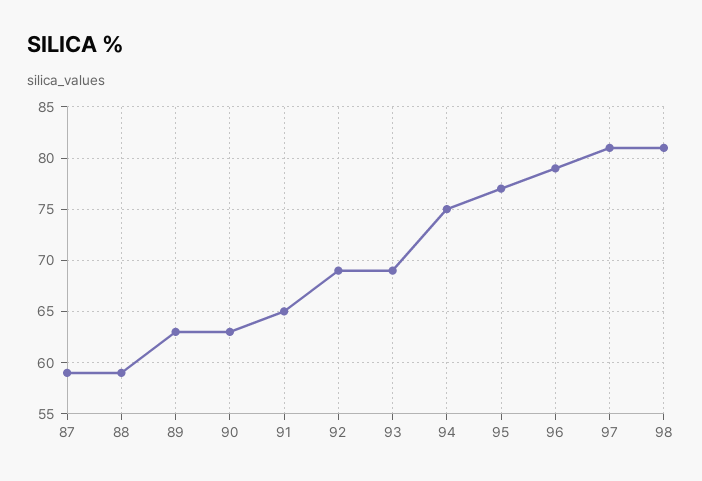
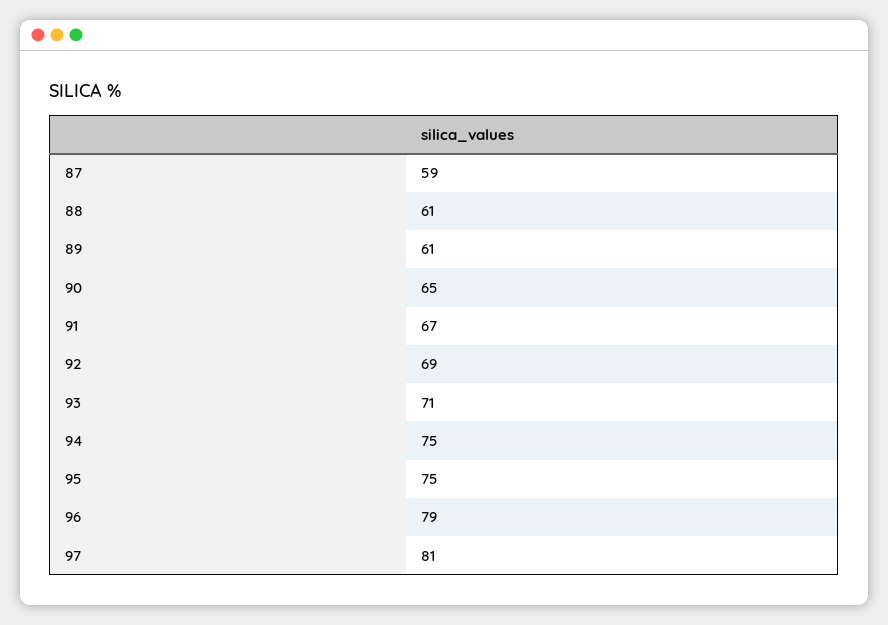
88: 59 -> 61
89: 63 -> 61
90: 63 -> 65
91: 65 -> 67
93: 69 -> 71
95: 77 -> 75
98: 81 -> none

